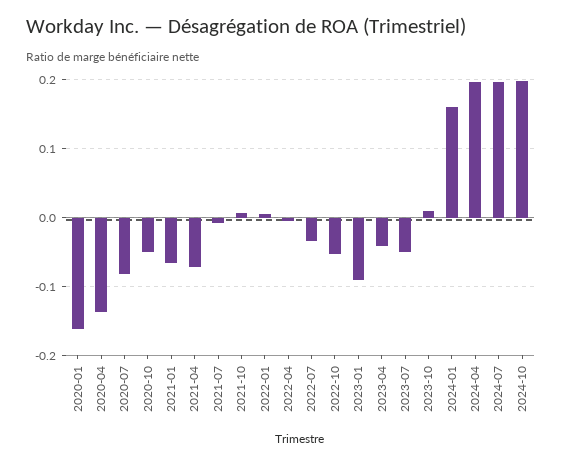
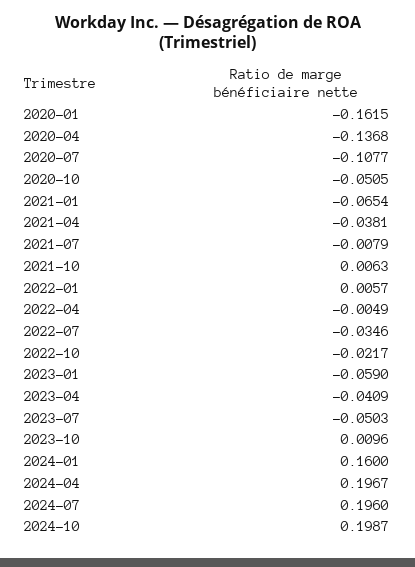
2020-07: -0.08 -> -0.1077
2021-04: -0.07 -> -0.0381
2022-10: -0.05 -> -0.0217
2023-01: -0.09 -> -0.059

